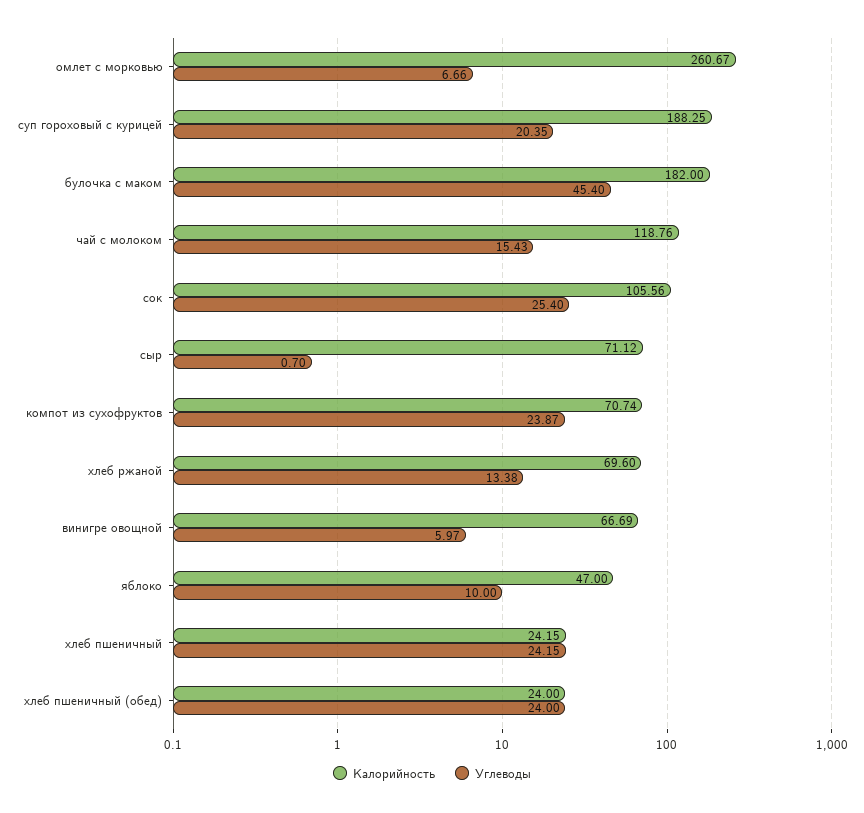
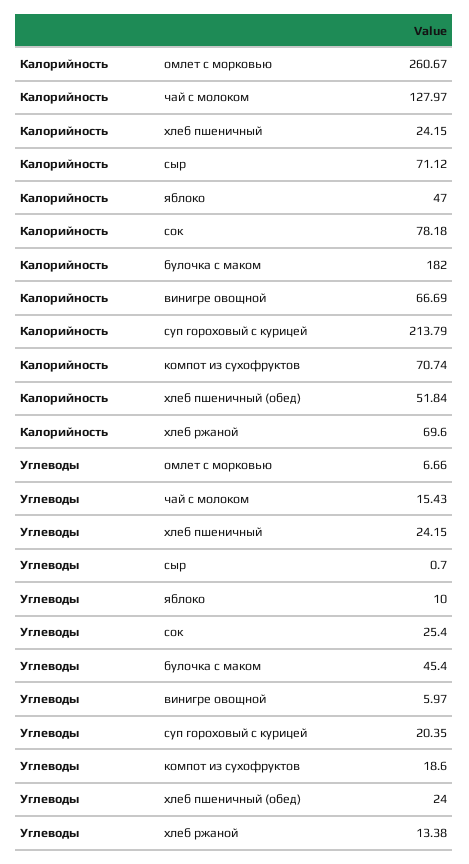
Калорийность, суп гороховый с курицей: 188.25 -> 213.79
Калорийность, чай с молоком: 118.76 -> 127.97
Калорийность, сок: 105.56 -> 78.18
Углеводы, компот из сухофруктов: 23.87 -> 18.6
Калорийность, хлеб пшеничный (обед): 24 -> 51.84

